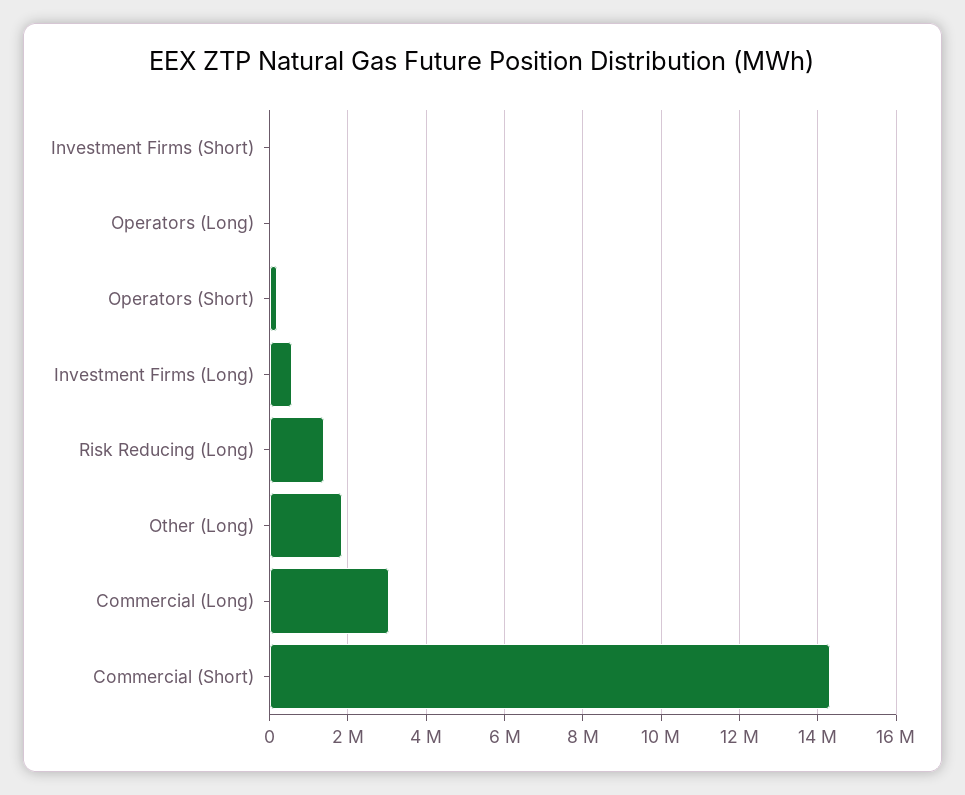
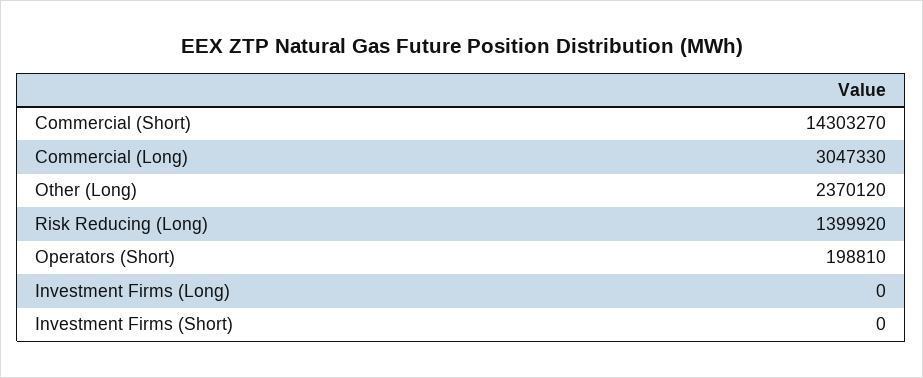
Operators (Long): 0 -> none
Investment Firms (Long): 600000 -> 0
Other (Long): 1800000 -> 2370120

